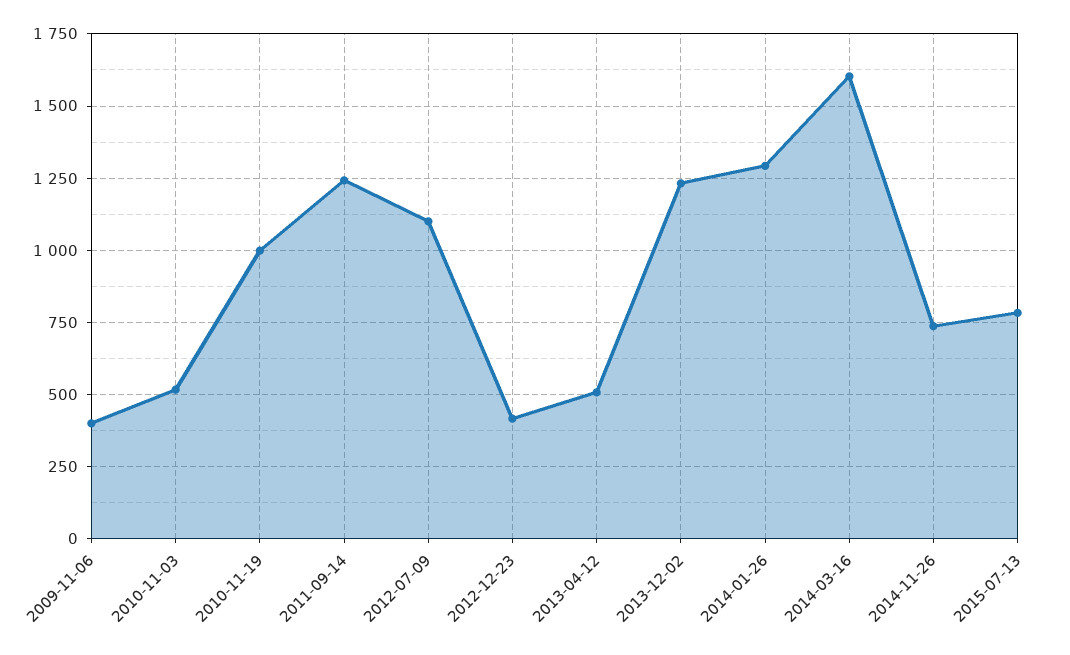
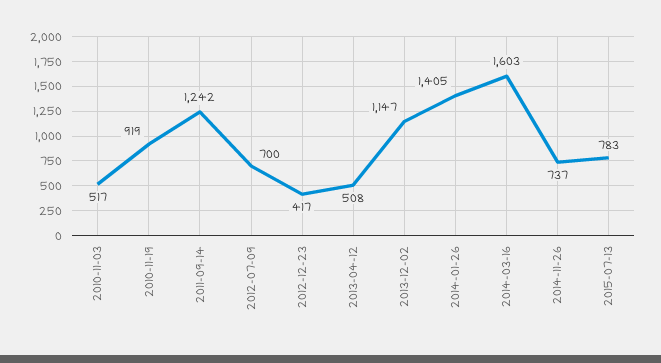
2009-11-06: 400 -> none
2010-11-19: 1000 -> 919
2012-07-09: 1100 -> 700
2013-12-02: 1225 -> 1147
2014-01-26: 1300 -> 1405

